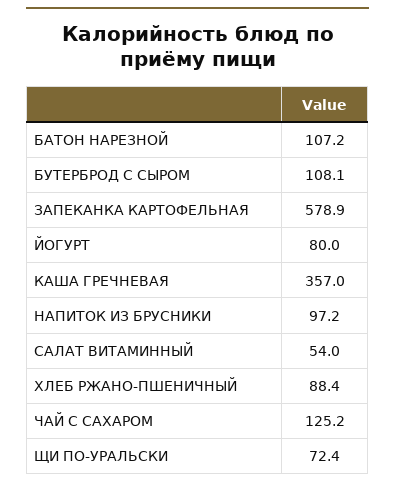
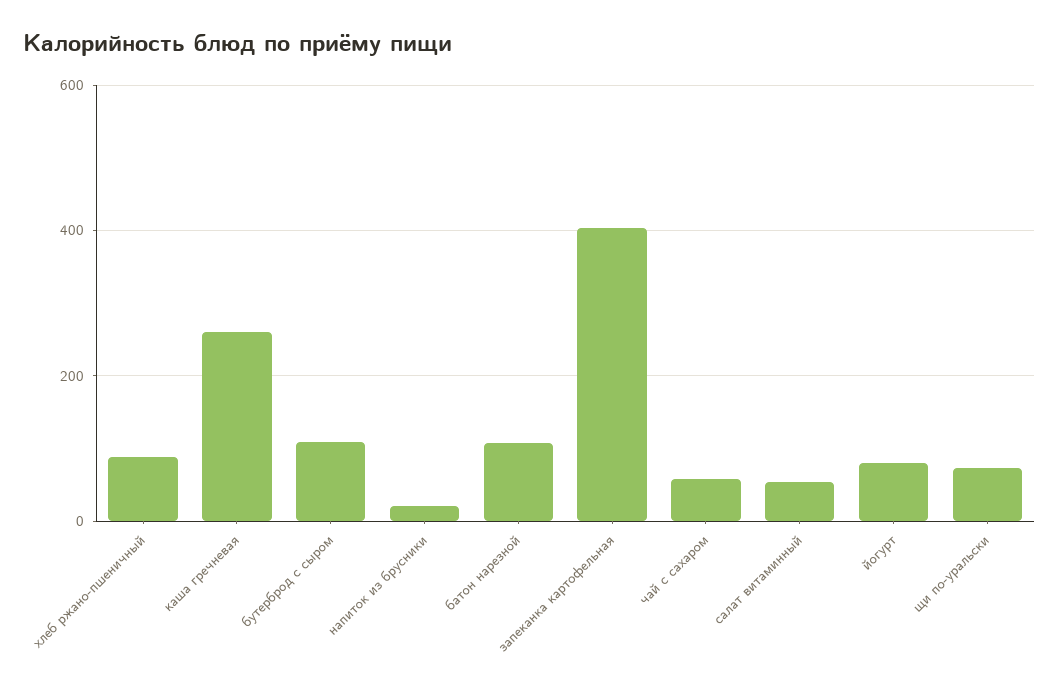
ЗАПЕКАНКА КАРТОФЕЛЬНАЯ: 578.9 -> 400
КАША ГРЕЧНЕВАЯ: 357 -> 260
НАПИТОК ИЗ БРУСНИКИ: 97.2 -> 20
ЧАЙ С САХАРОМ: 125.2 -> 60

